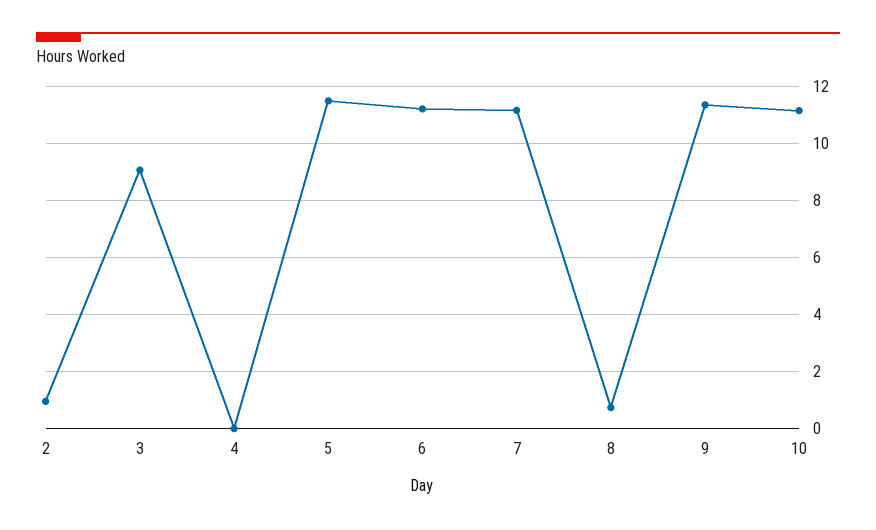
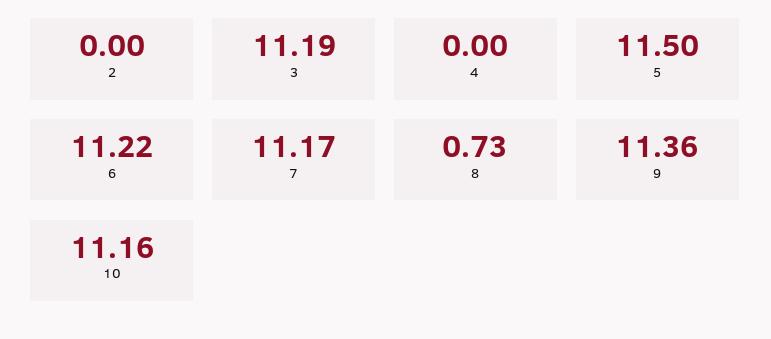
2: 1 -> 0
3: 9 -> 11.19

